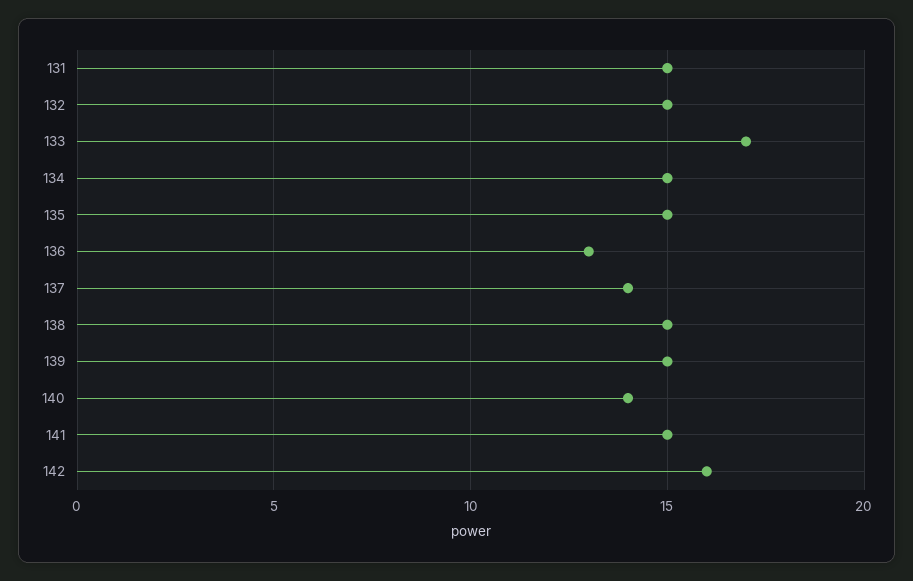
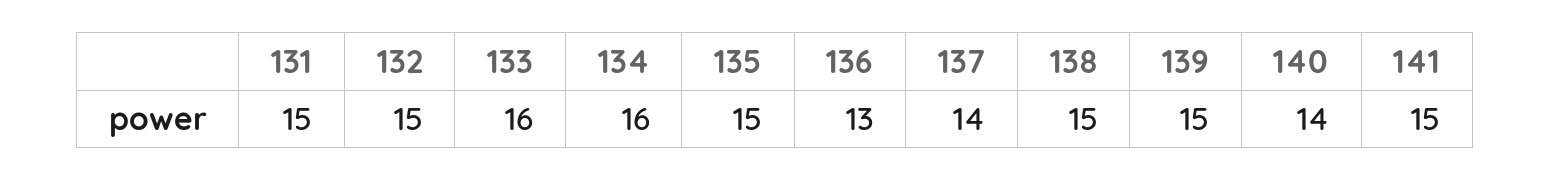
133: 17 -> 16
134: 15 -> 16
142: 16 -> none

